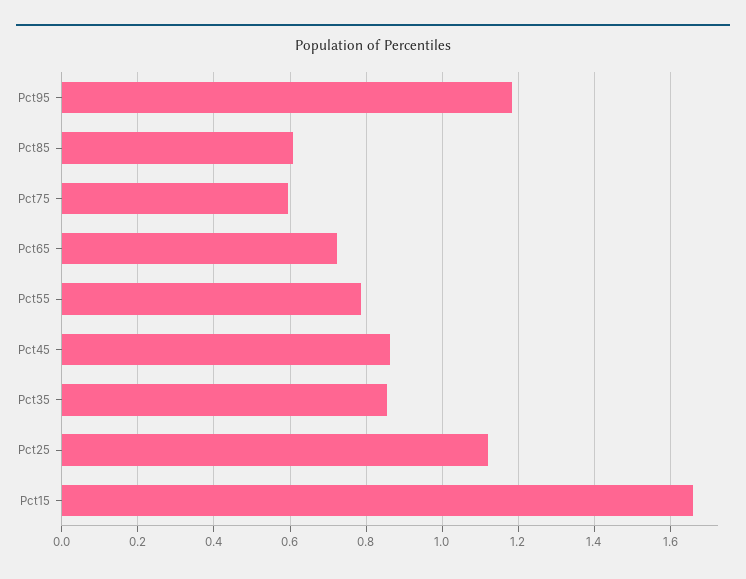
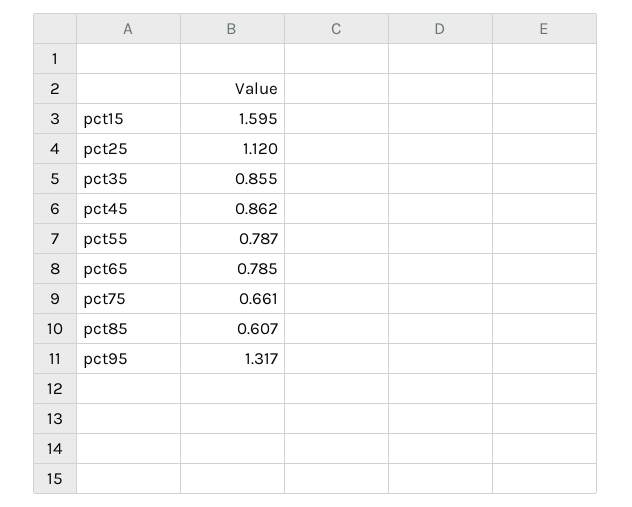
Pct95: 1.18 -> 1.317
Pct75: 0.6 -> 0.661
Pct65: 0.72 -> 0.785
Pct15: 1.66 -> 1.595

